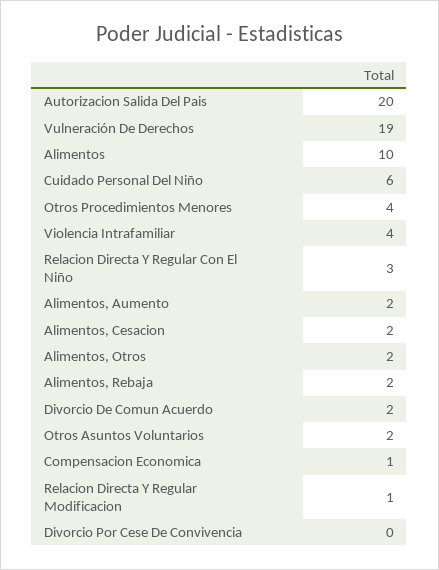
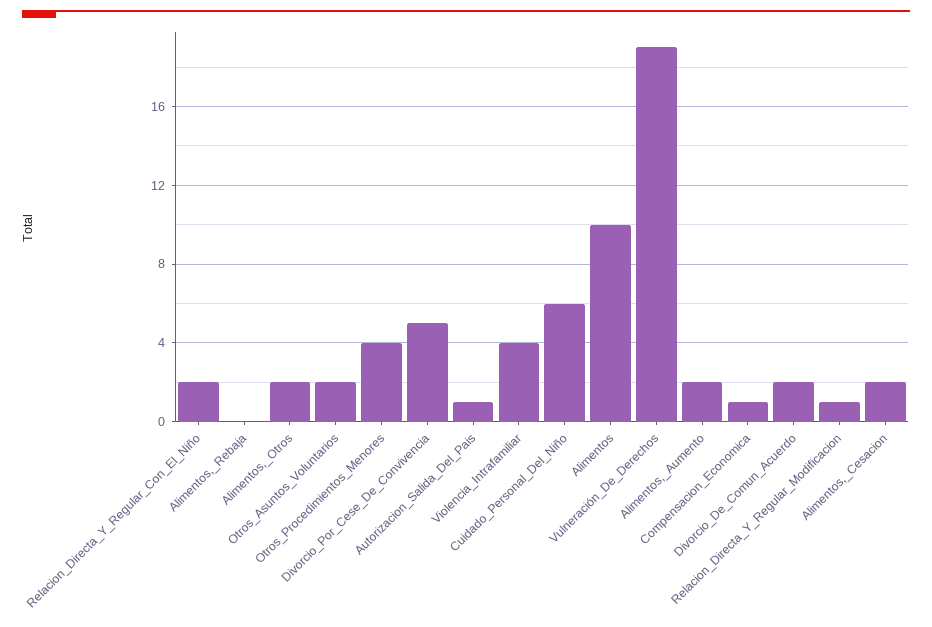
Autorizacion Salida Del Pais: 20 -> 1
Relacion Directa Y Regular Con El Niño: 3 -> 2
Alimentos, Rebaja: 2 -> 0
Divorcio Por Cese De Convivencia: 0 -> 5

